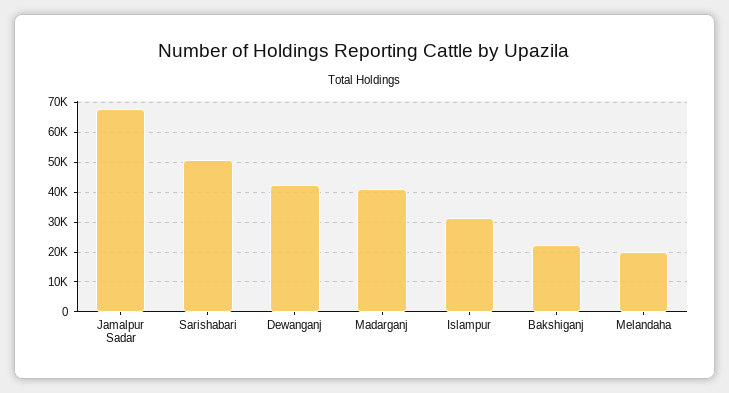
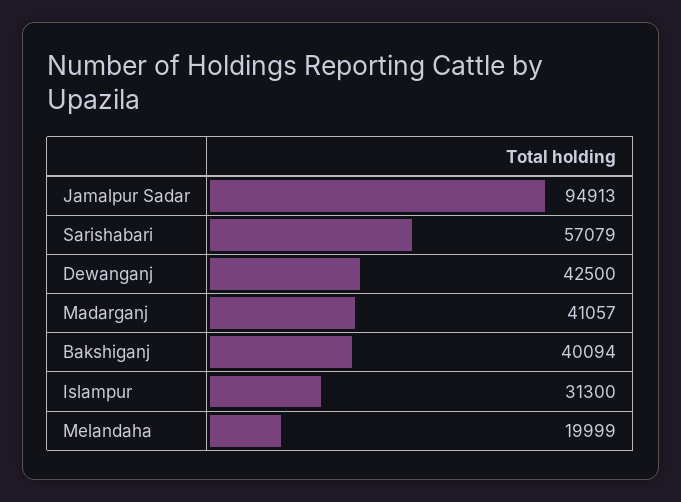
Jamalpur Sadar: 67500 -> 94913
Sarishabari: 50000 -> 57079
Bakshiganj: 22500 -> 40094

